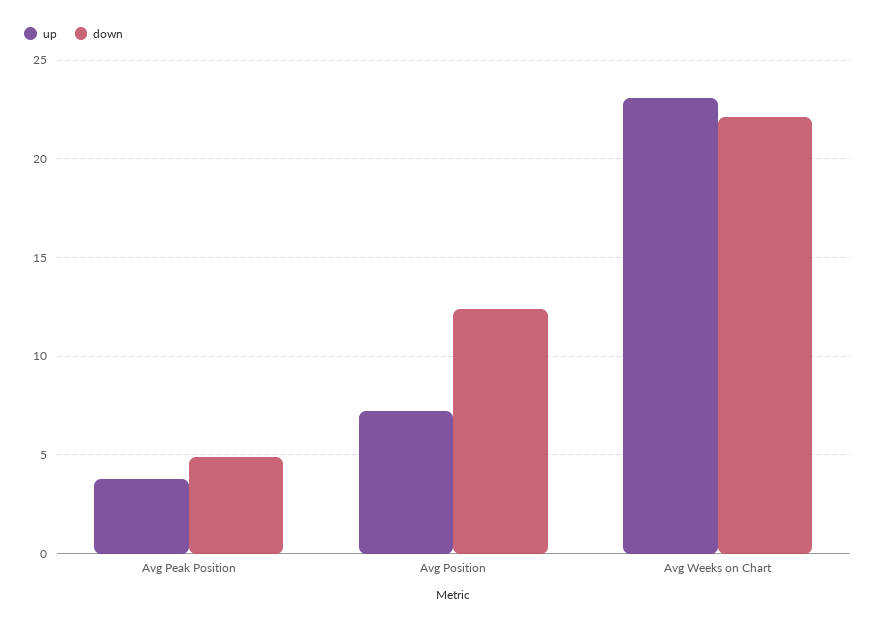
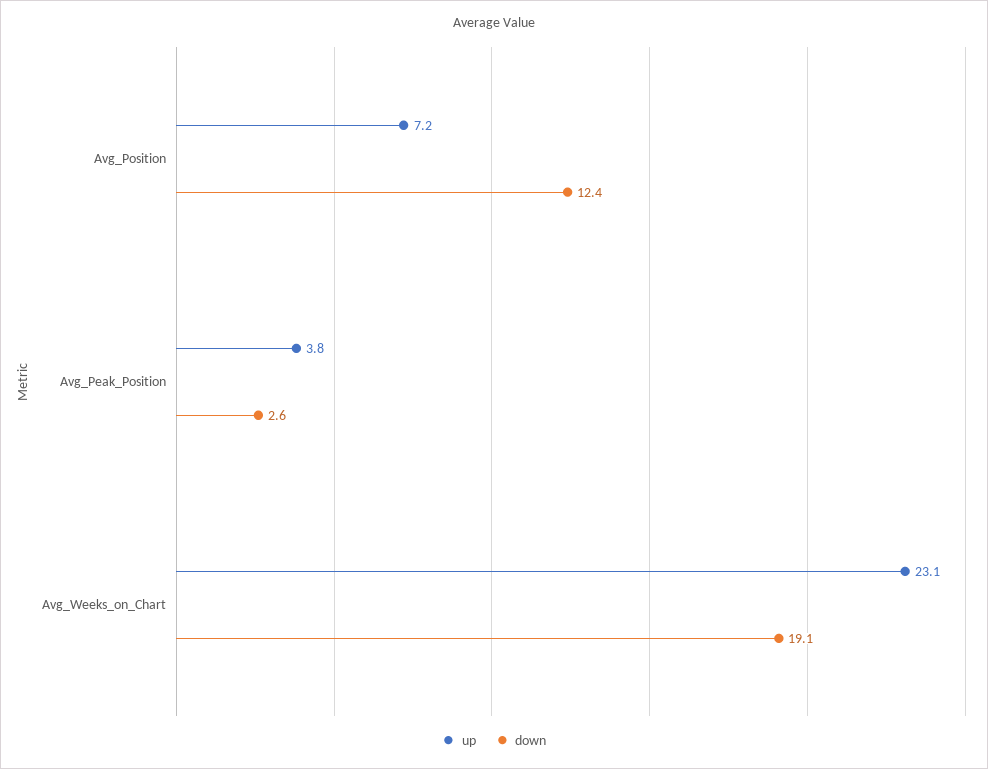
down, Avg Peak Position: 5 -> 2.6
down, Avg Weeks on Chart: 22 -> 19.1

